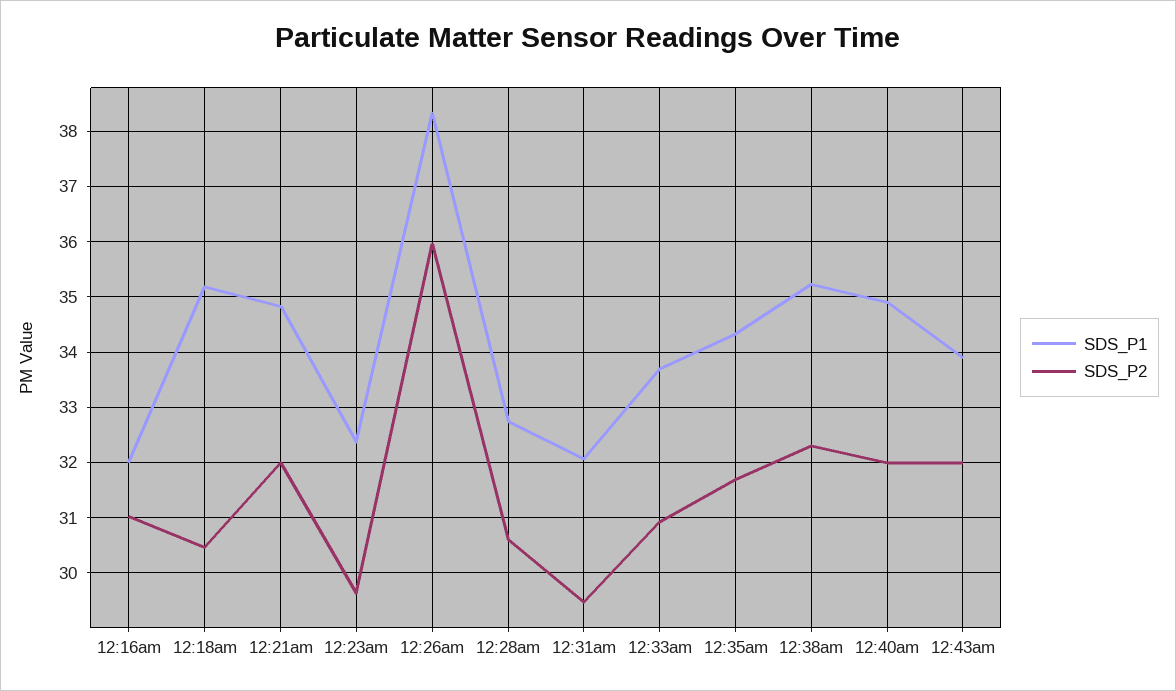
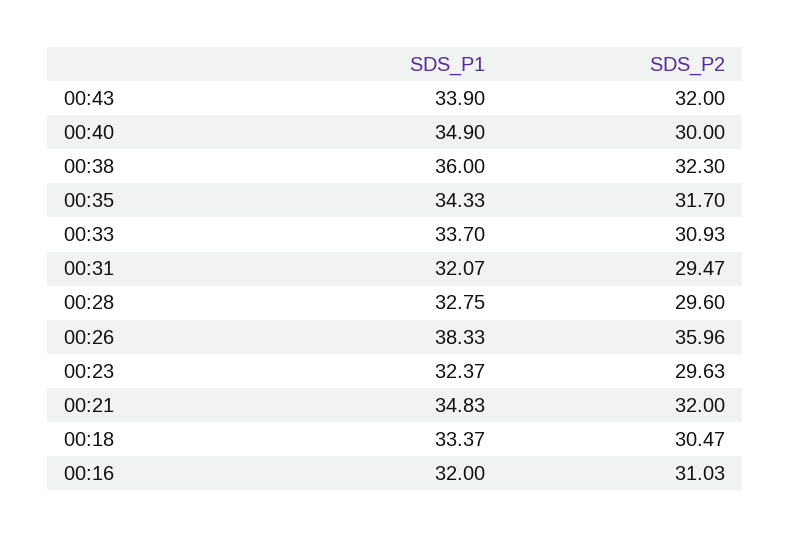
SDS_P1, 12:18am: 35.2 -> 33.37
SDS_P2, 12:28am: 30.6 -> 29.6
SDS_P1, 12:38am: 35.2 -> 36
SDS_P2, 12:40am: 32 -> 30

